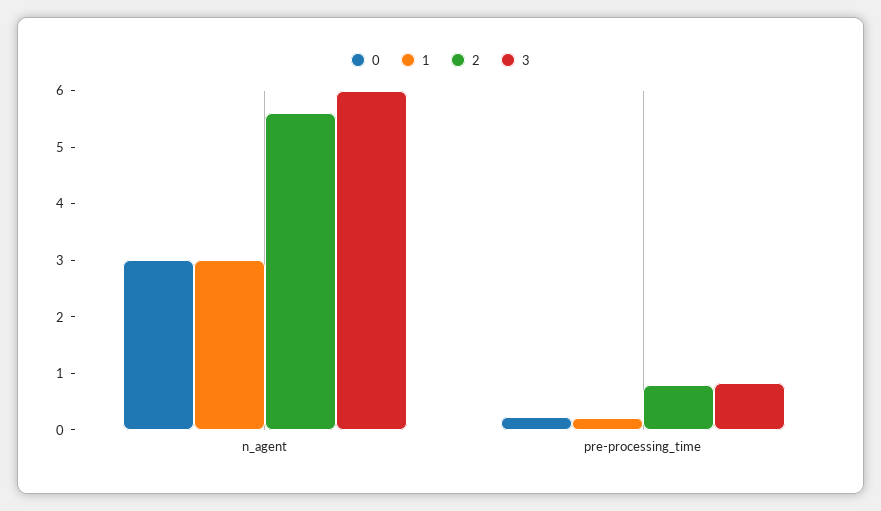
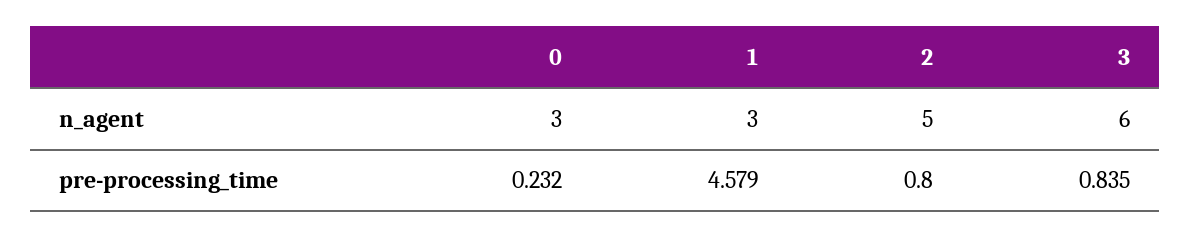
2, n_agent: 5.6 -> 5
1, pre-processing_time: 0.2 -> 4.579

